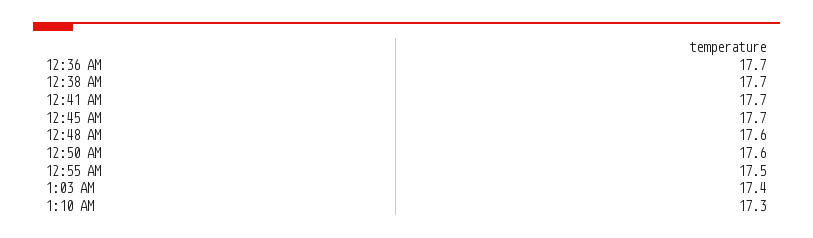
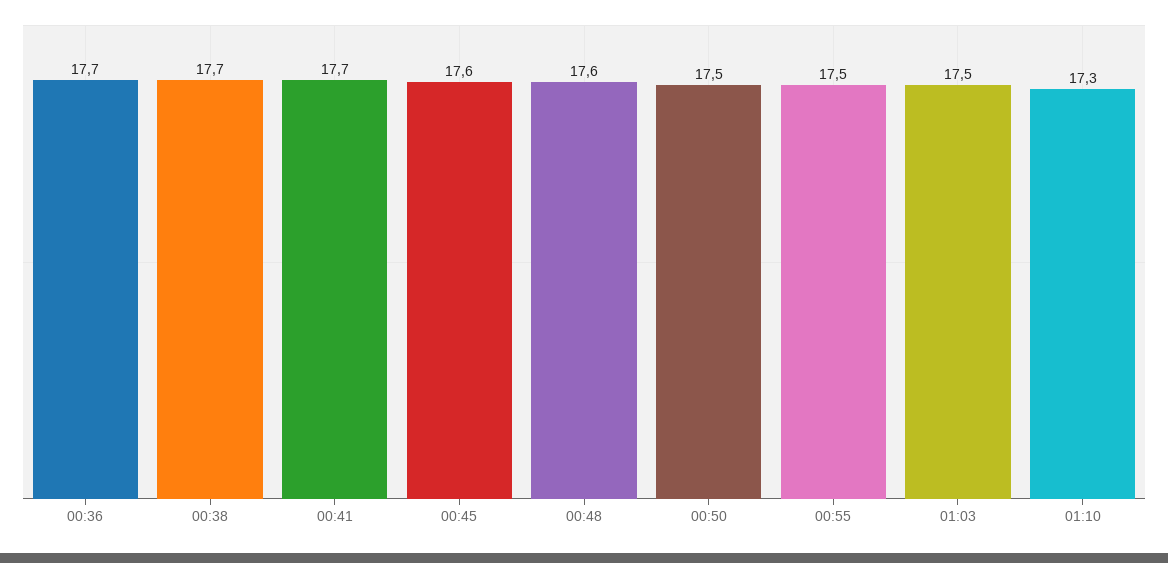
12:45 AM: 17.7 -> 17.6
12:50 AM: 17.6 -> 17.5
1:03 AM: 17.4 -> 17.5

